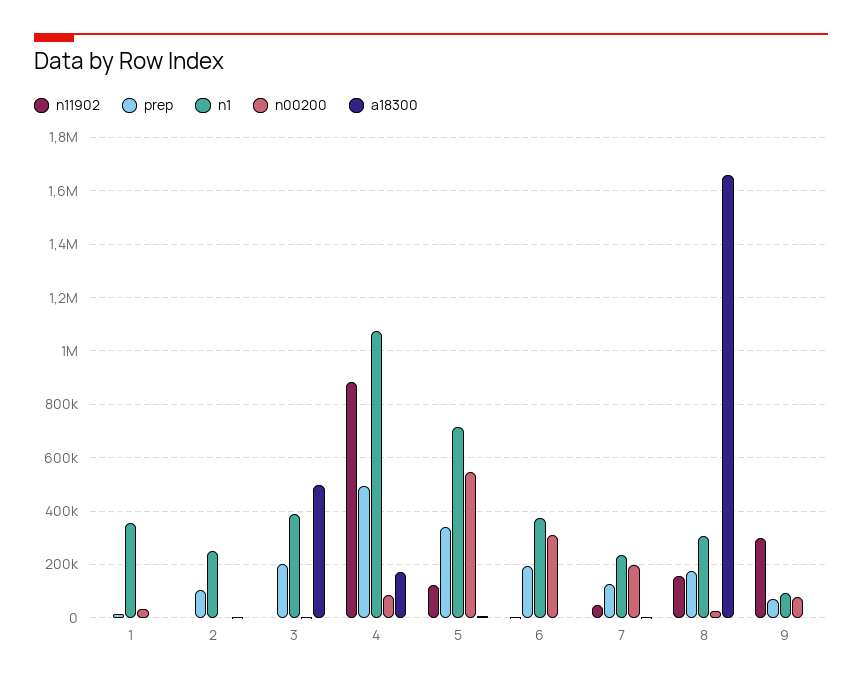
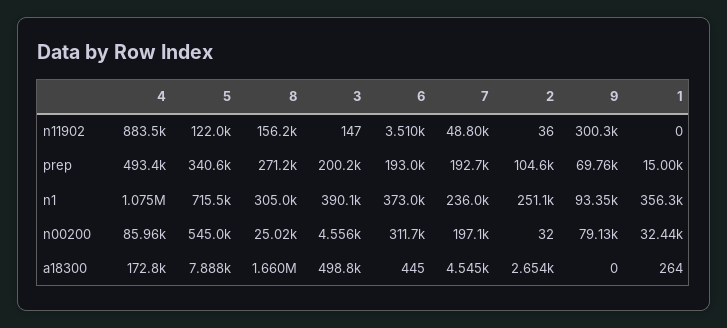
prep, 7: 125000 -> 192700
prep, 8: 175000 -> 271200

